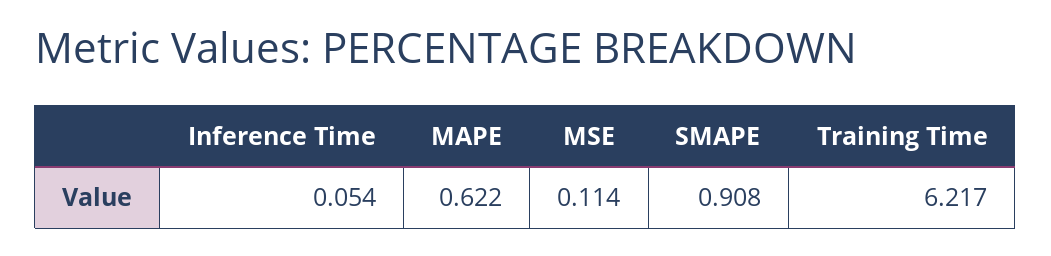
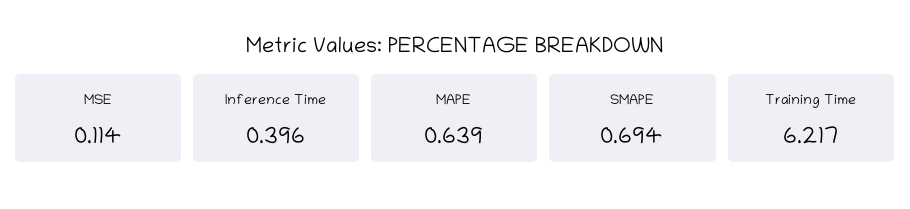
Inference Time: 0.054 -> 0.396
MAPE: 0.622 -> 0.639
SMAPE: 0.908 -> 0.694

